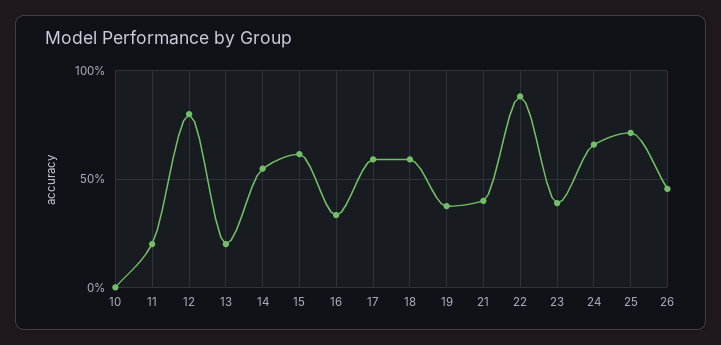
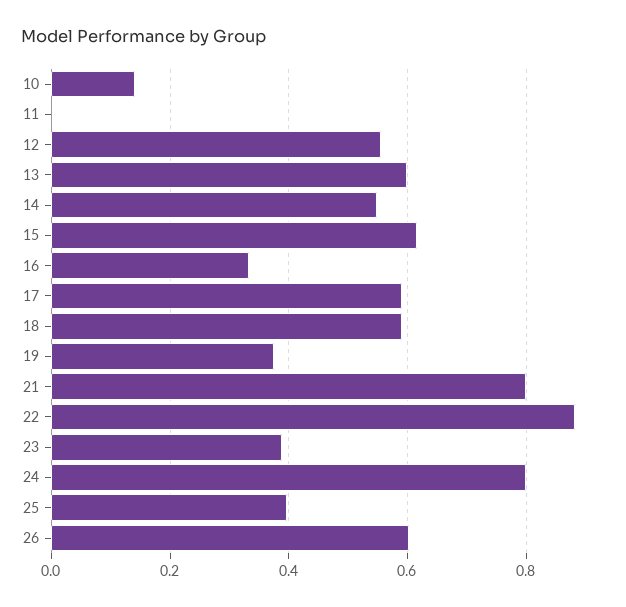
10: 0 -> 0.14
11: 0.2 -> 0
12: 0.8 -> 0.56
13: 0.2 -> 0.6
21: 0.4 -> 0.8
24: 0.65 -> 0.8
25: 0.7 -> 0.4
26: 0.45 -> 0.6

